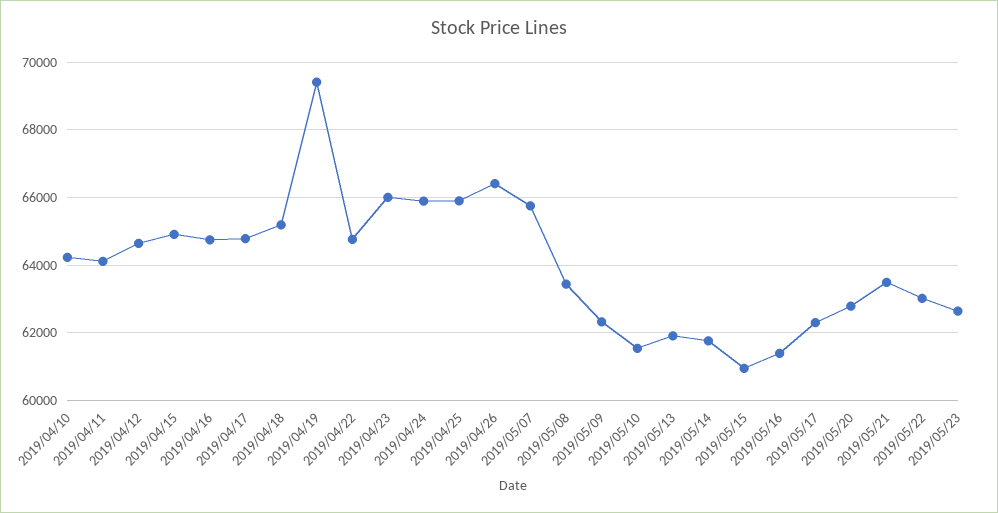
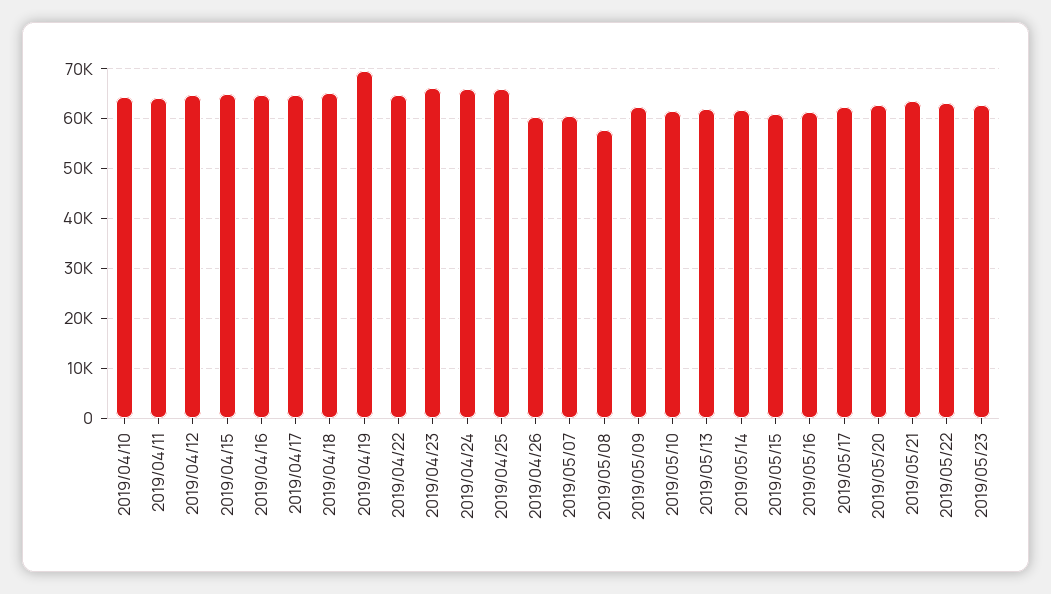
2019/04/26: 66400 -> 60000
2019/05/07: 65800 -> 60000
2019/05/08: 63400 -> 58000

